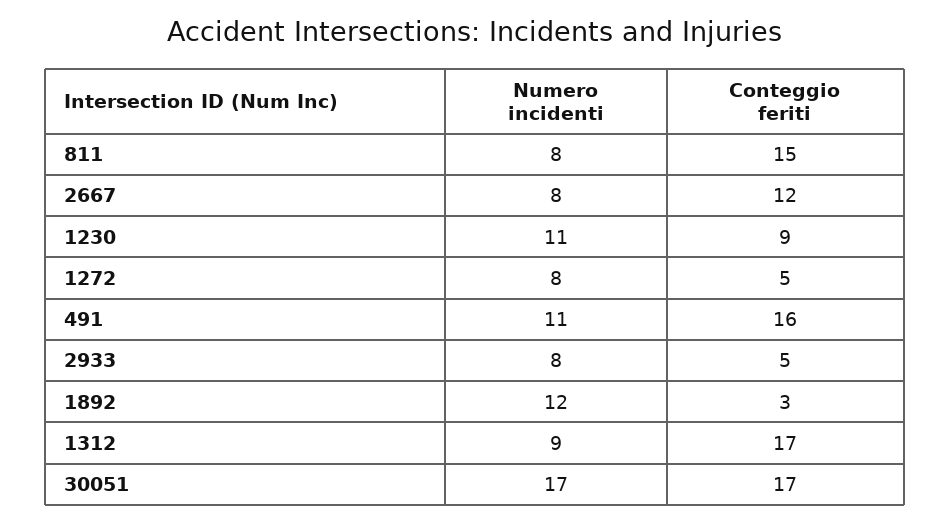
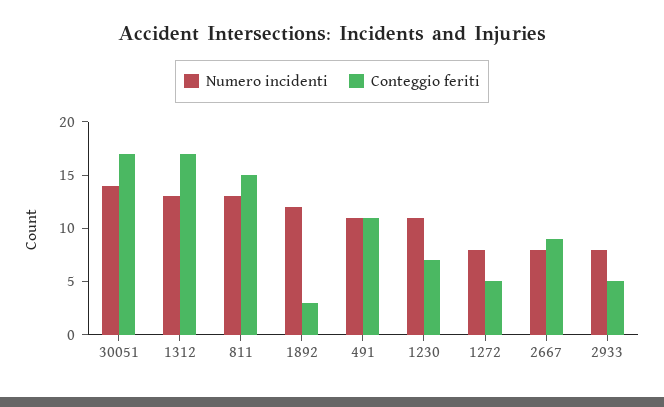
Numero incidenti, 811: 8 -> 13
Conteggio feriti, 2667: 12 -> 9
Conteggio feriti, 1230: 9 -> 7
Conteggio feriti, 491: 16 -> 11
Numero incidenti, 1312: 9 -> 13
Numero incidenti, 30051: 17 -> 14

